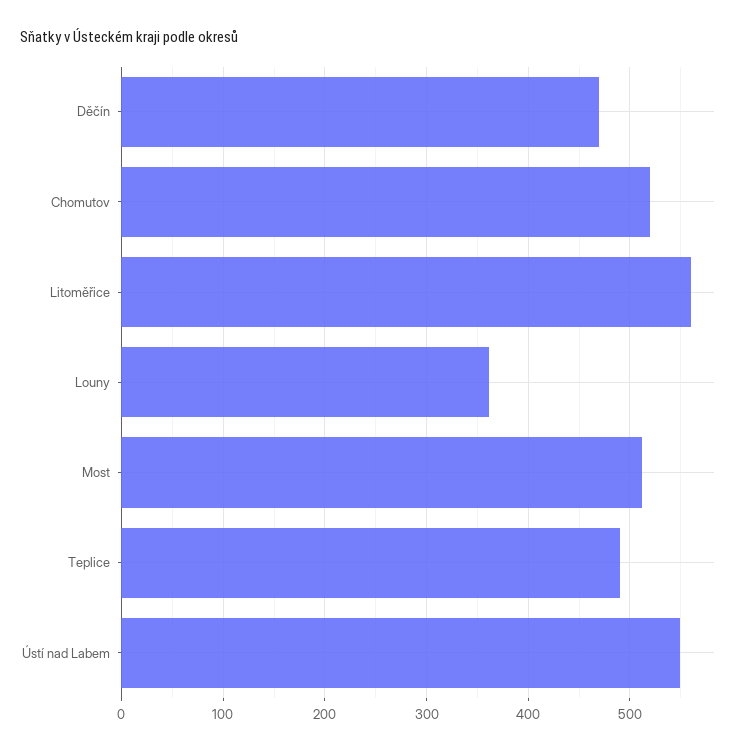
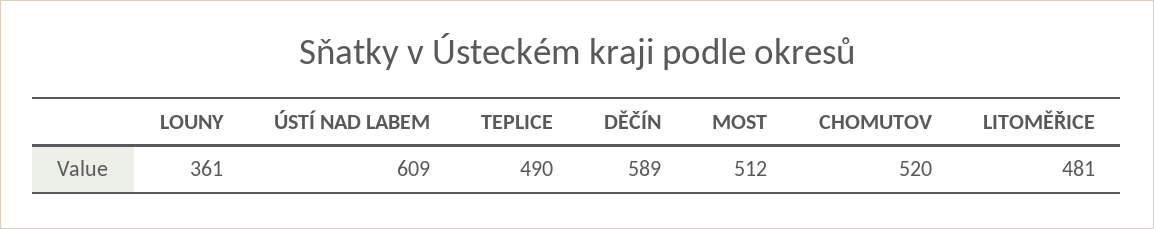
Děčín: 470 -> 589
Litoměřice: 560 -> 481
Ústí nad Labem: 550 -> 609

